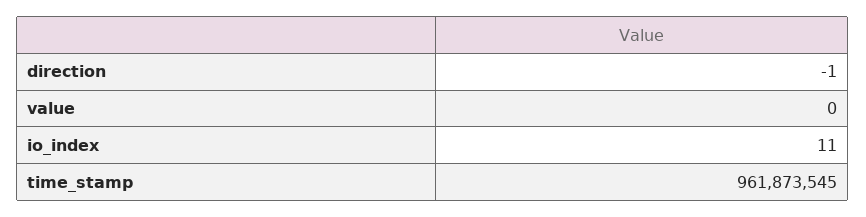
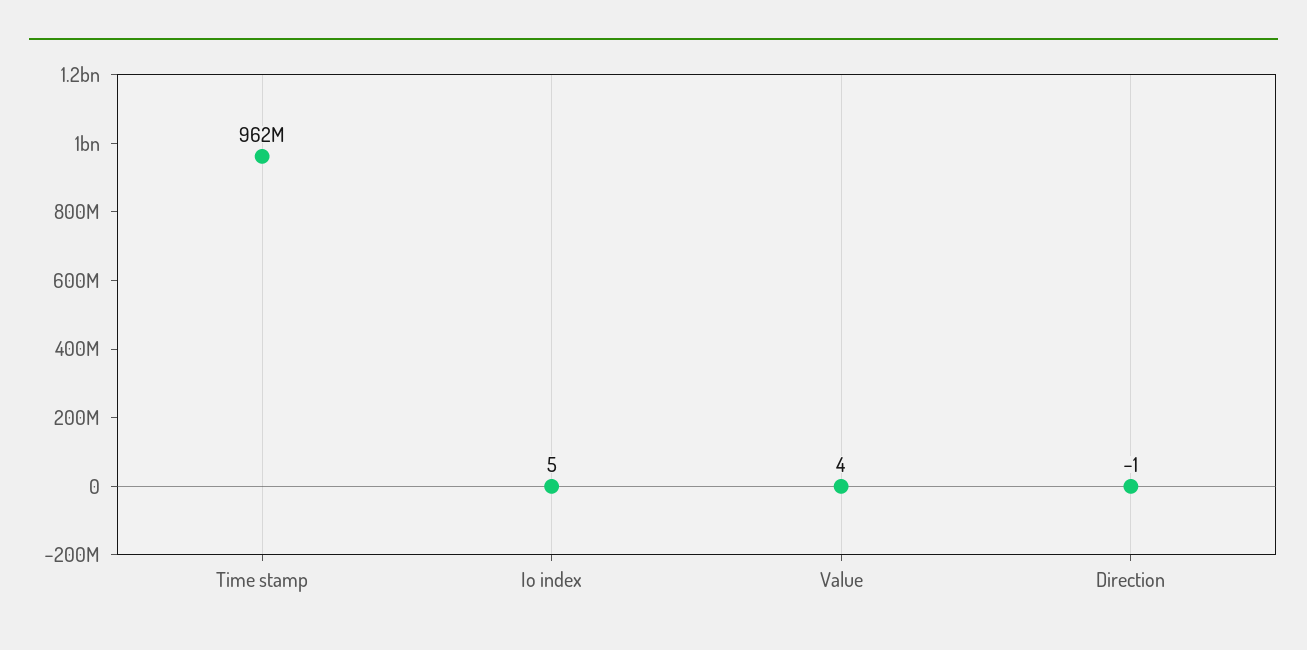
value: 0 -> 4
io_index: 11 -> 5

